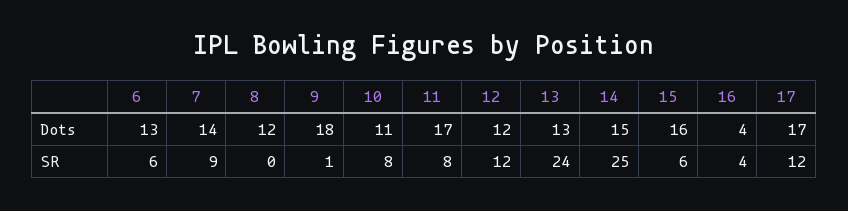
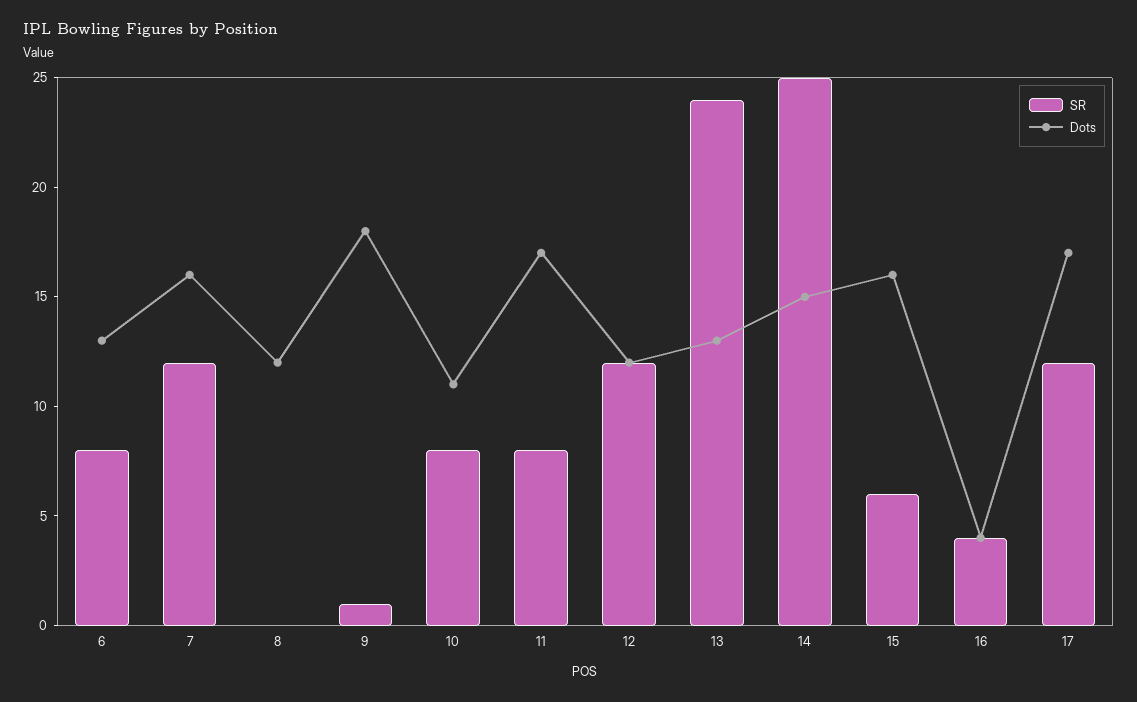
Dots, 7: 14 -> 16
SR, 6: 6 -> 8
SR, 7: 9 -> 12

